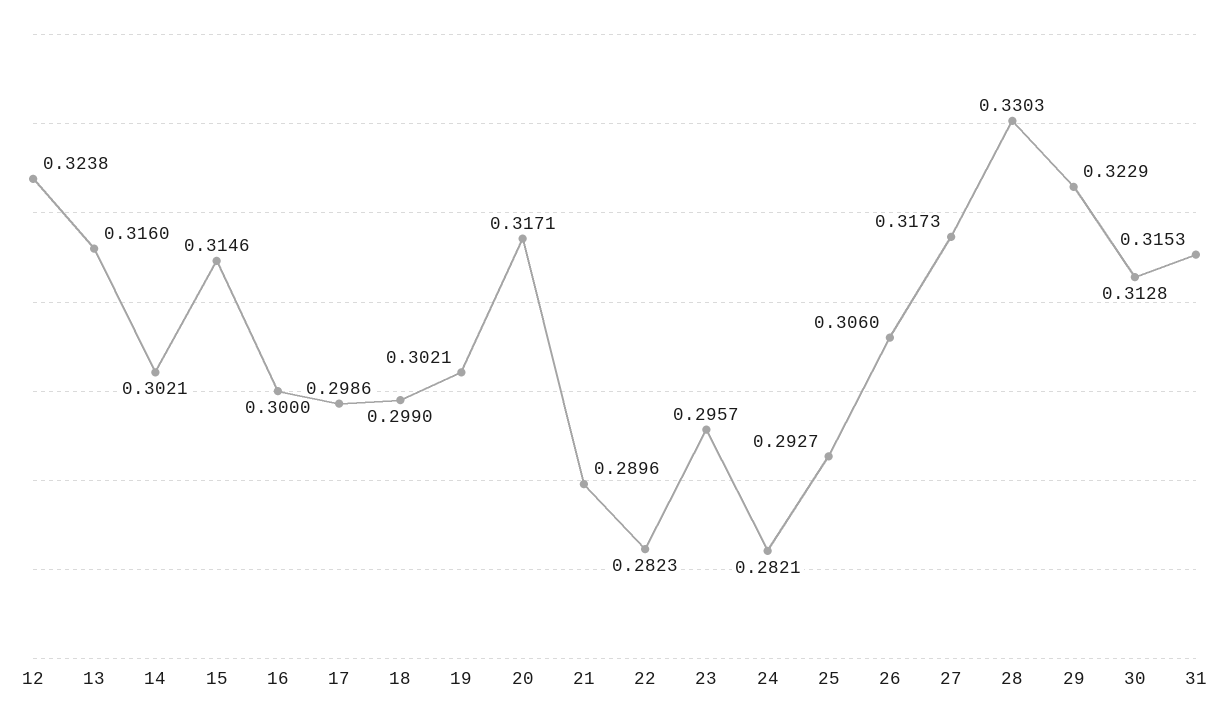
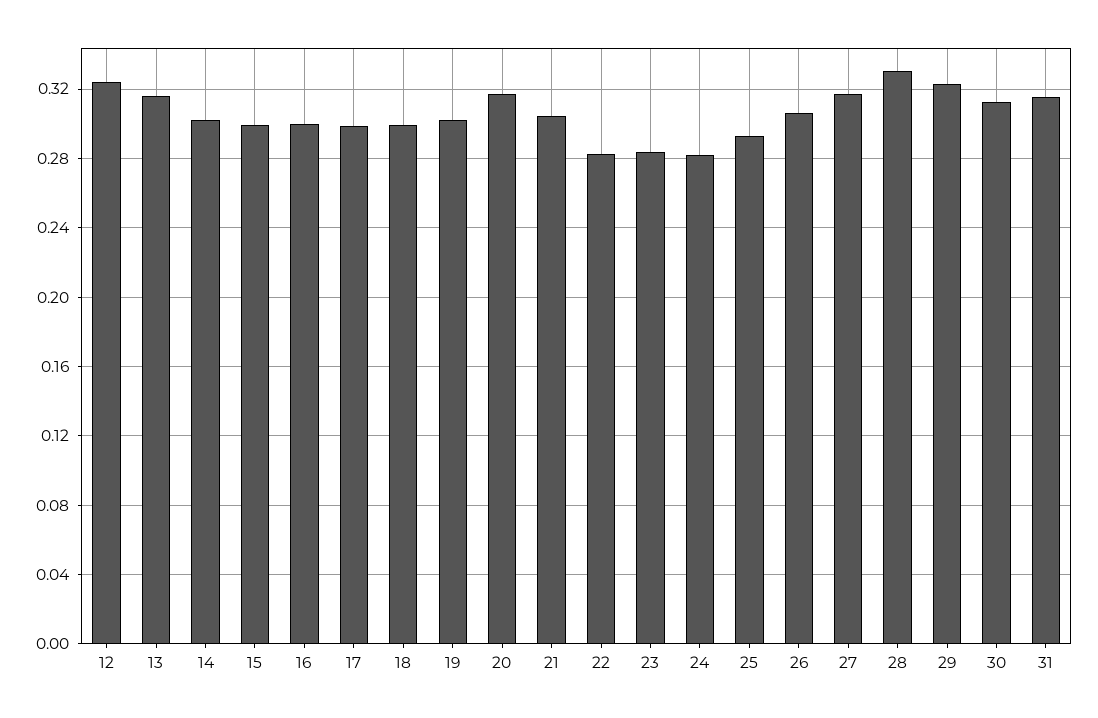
15: 0.3146 -> 0.3
21: 0.2896 -> 0.305
23: 0.2957 -> 0.285

